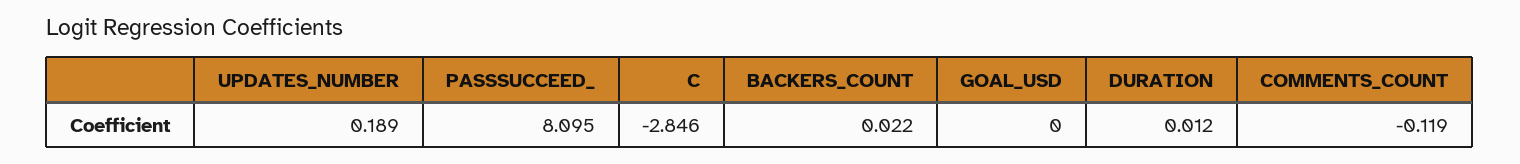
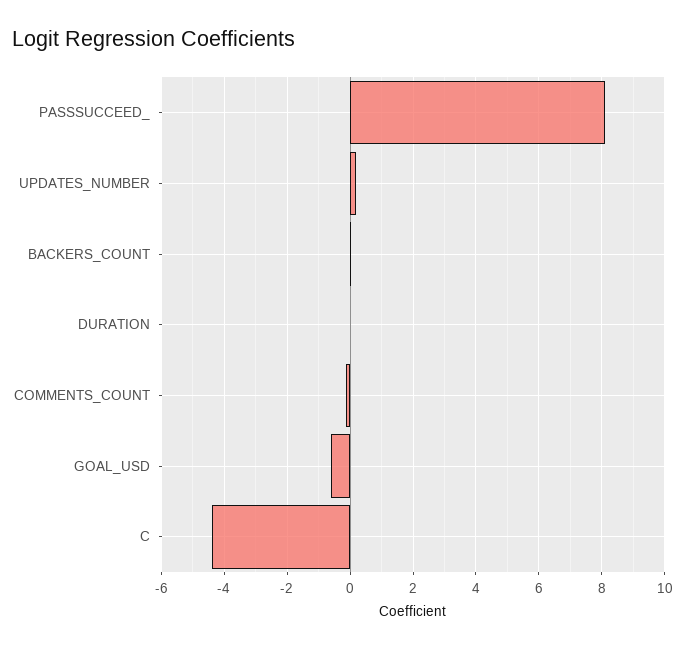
C: -2.846 -> -4.4
GOAL_USD: 0 -> -0.6

